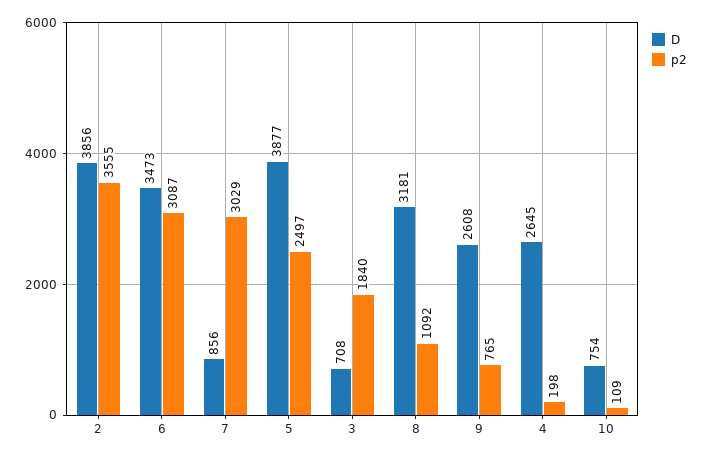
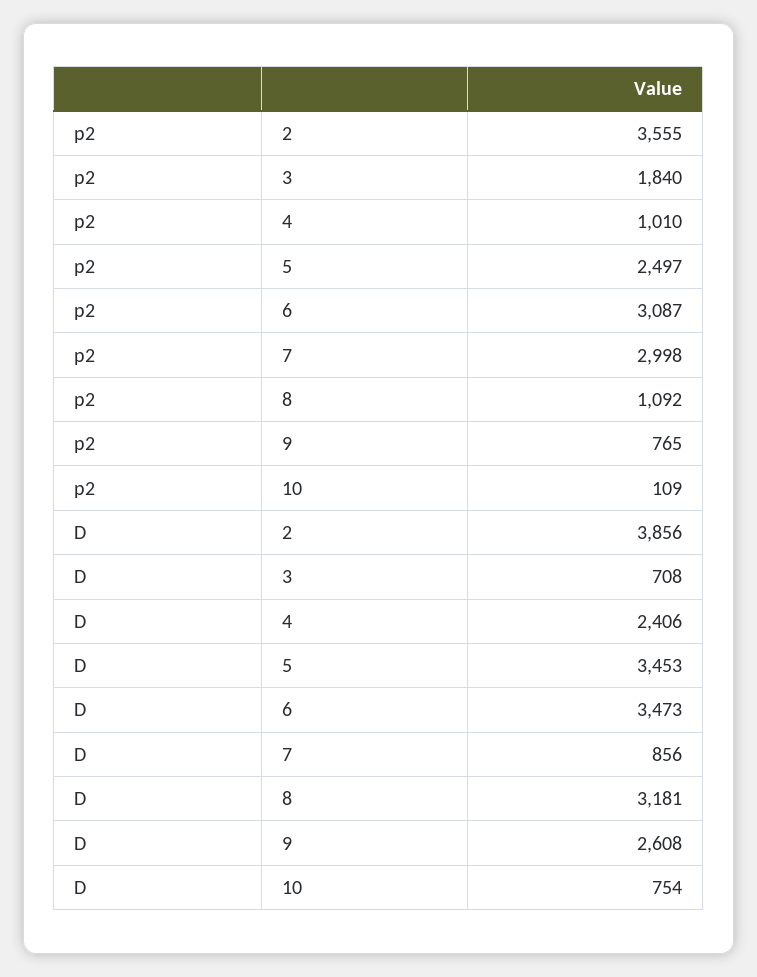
p2, 7: 3029 -> 2998
D, 5: 3877 -> 3453
D, 4: 2645 -> 2406
p2, 4: 198 -> 1010

